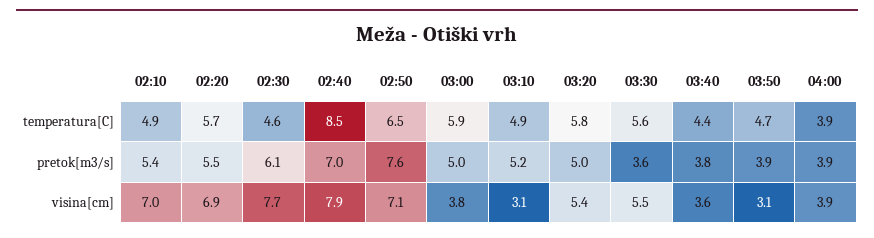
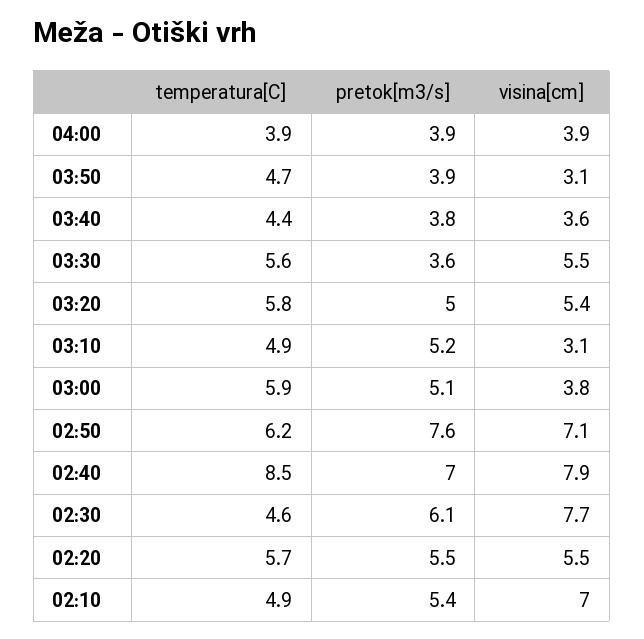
02:50, temperatura[C]: 6.5 -> 6.2
03:00, pretok[m3/s]: 5 -> 5.1
02:20, visina[cm]: 6.9 -> 5.5

